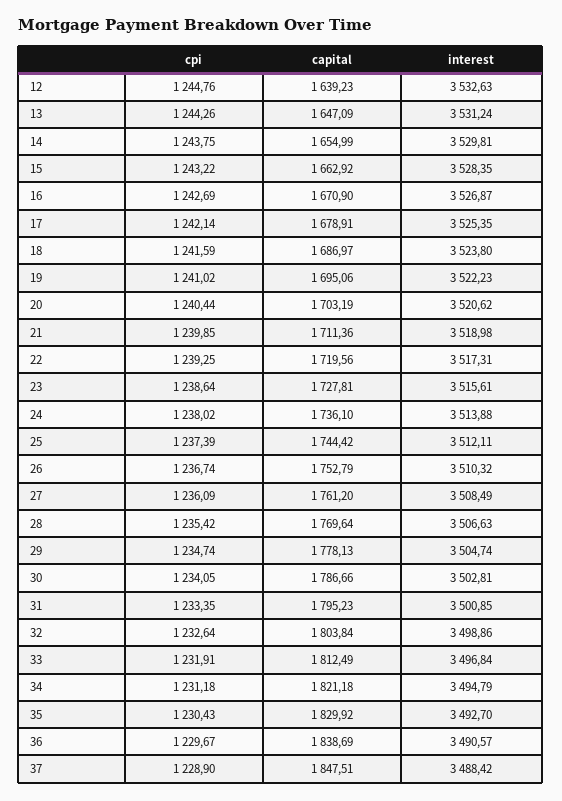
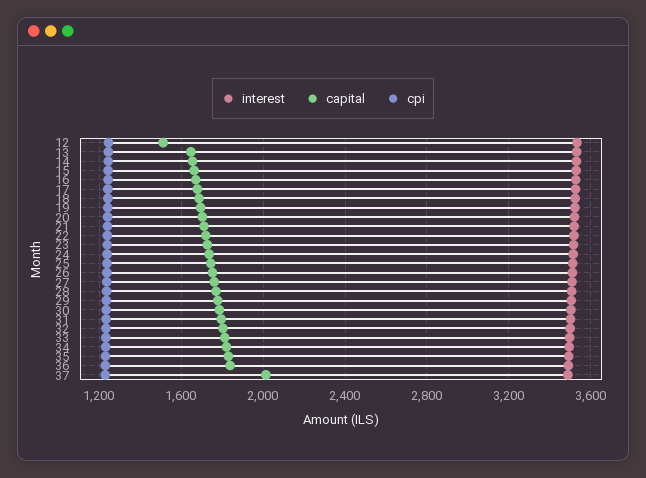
capital, 12: 1639.23 -> 1500
capital, 37: 1847.51 -> 2000

